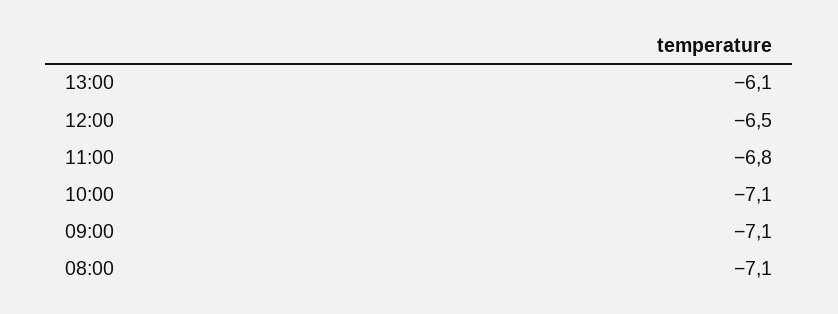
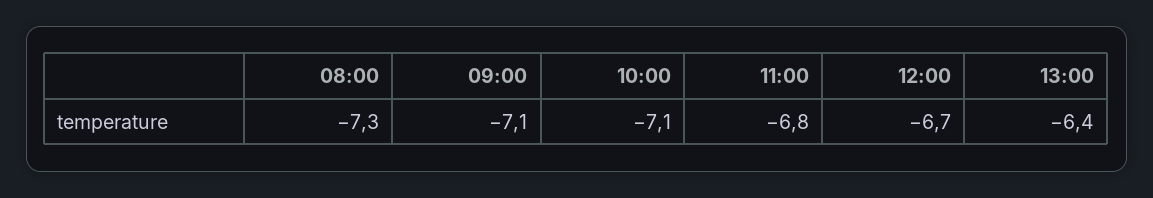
13:00: -6.1 -> -6.4
12:00: -6.5 -> -6.7
08:00: -7.1 -> -7.3

